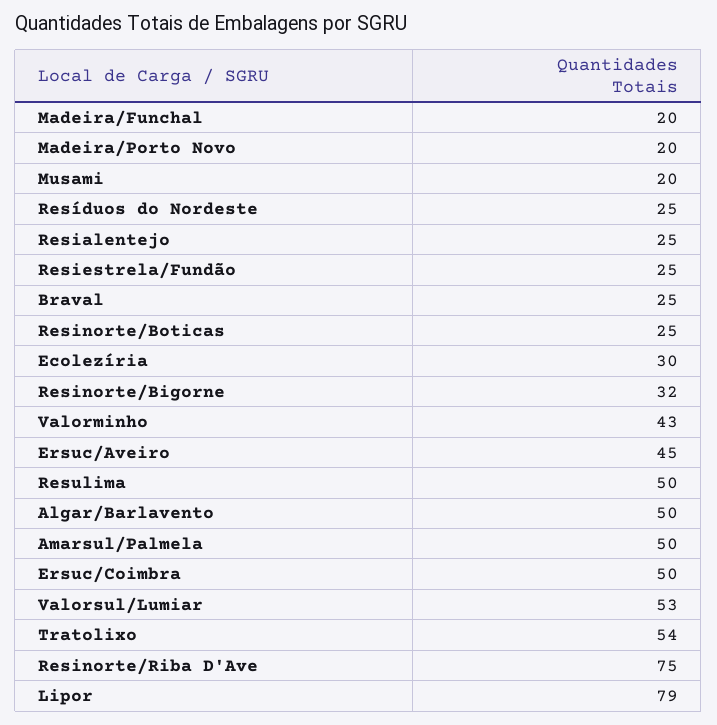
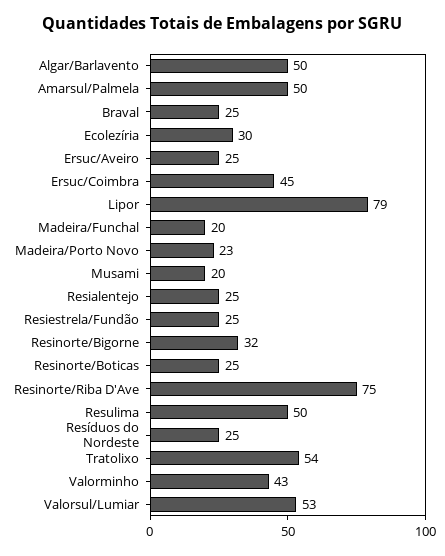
Madeira/Porto Novo: 20 -> 23
Ersuc/Aveiro: 45 -> 25
Ersuc/Coimbra: 50 -> 45

